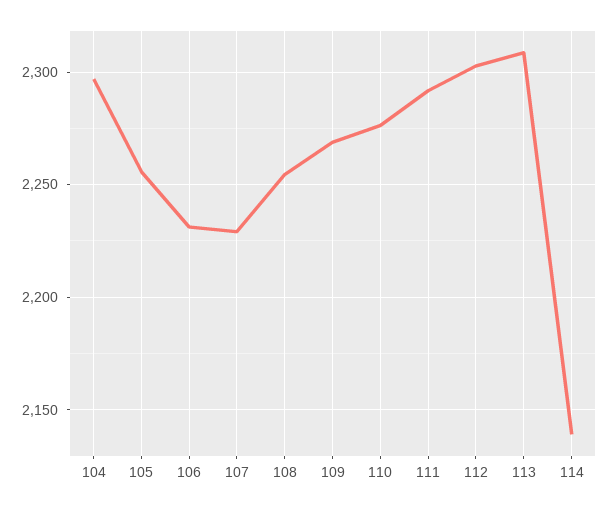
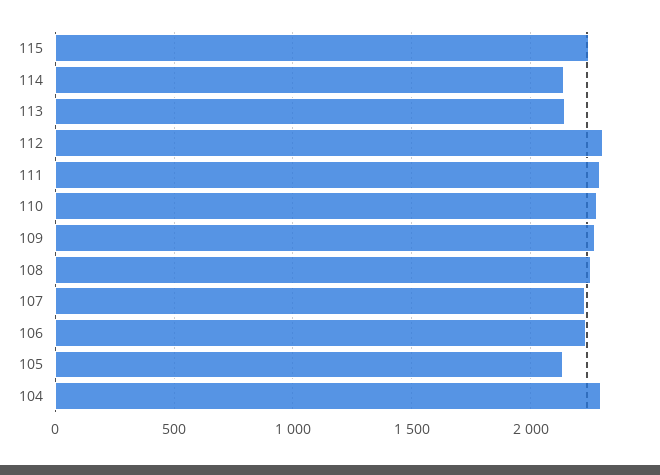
105: 2255 -> 2150
113: 2310 -> 2150
115: none -> 2250

